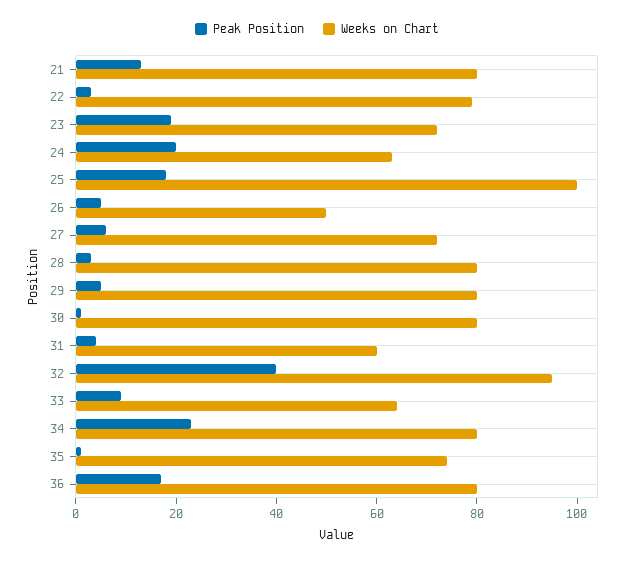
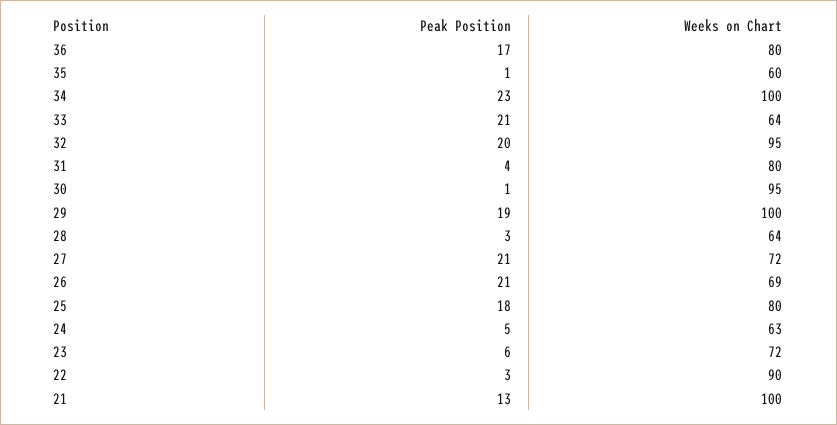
Weeks on Chart, 21: 80 -> 100
Weeks on Chart, 22: 80 -> 90
Peak Position, 23: 20 -> 6
Peak Position, 24: 20 -> 5
Weeks on Chart, 25: 100 -> 80
Peak Position, 26: 5 -> 21
Weeks on Chart, 26: 50 -> 69
Peak Position, 27: 5 -> 21
Weeks on Chart, 28: 80 -> 64
Peak Position, 29: 5 -> 19
Weeks on Chart, 29: 80 -> 100
Weeks on Chart, 30: 80 -> 95
Weeks on Chart, 31: 60 -> 80
Peak Position, 32: 40 -> 20
Peak Position, 33: 10 -> 21
Weeks on Chart, 34: 80 -> 100
Weeks on Chart, 35: 75 -> 60

